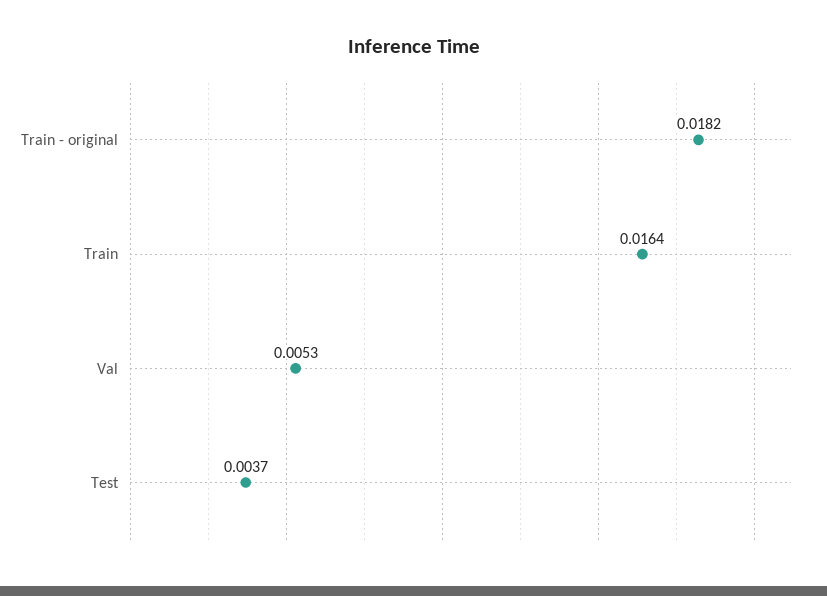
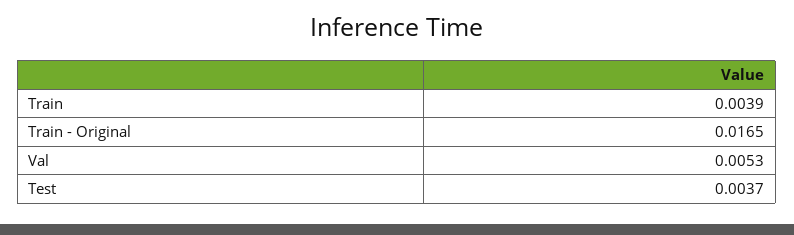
Train - original: 0.0182 -> 0.0165
Train: 0.0164 -> 0.0039

